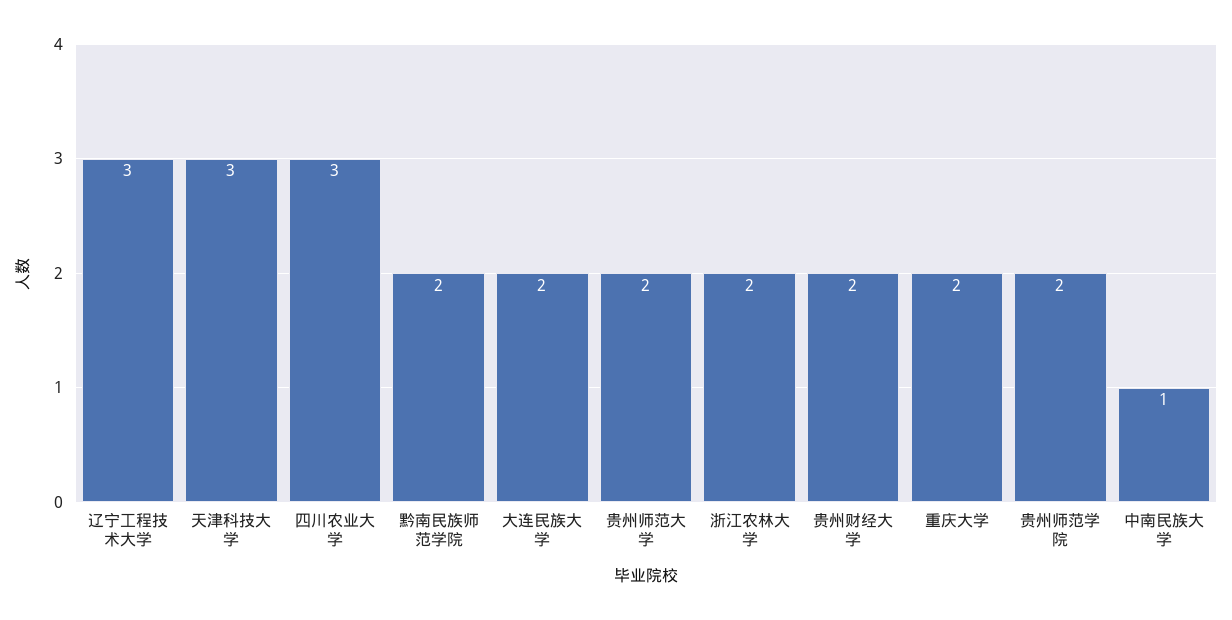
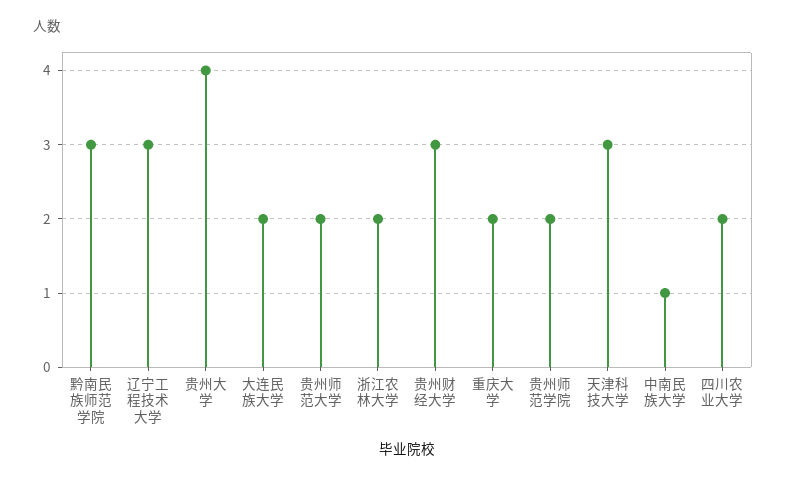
四川农业大学: 3 -> 2
黔南民族师范学院: 2 -> 3
贵州财经大学: 2 -> 3
贵州大学: none -> 4

